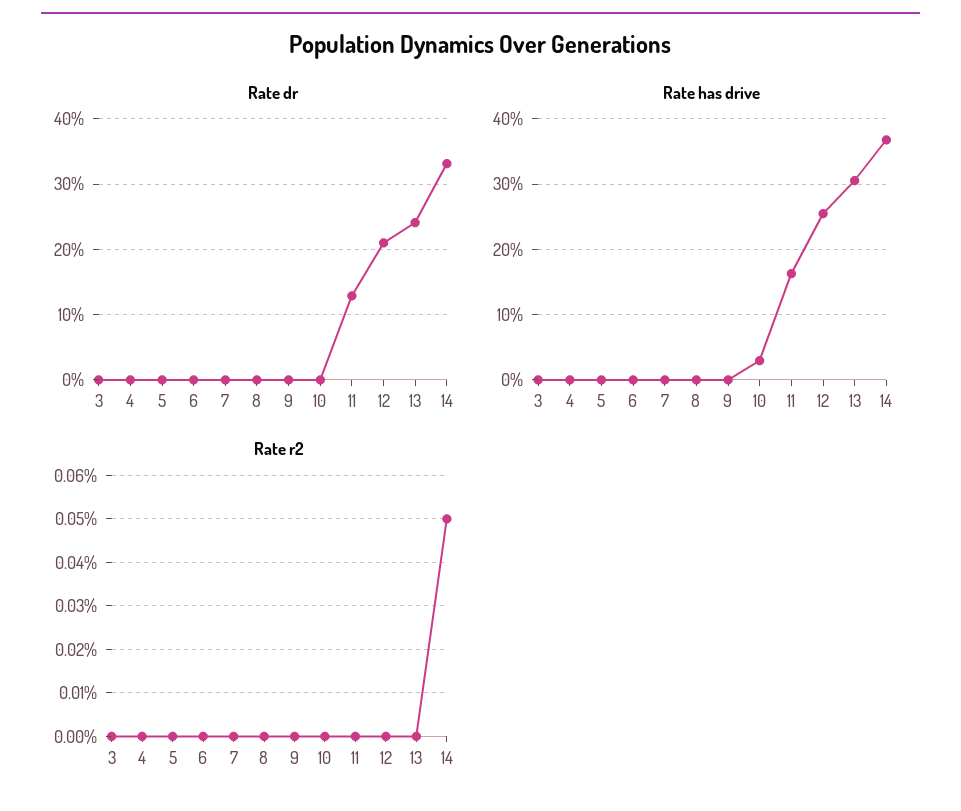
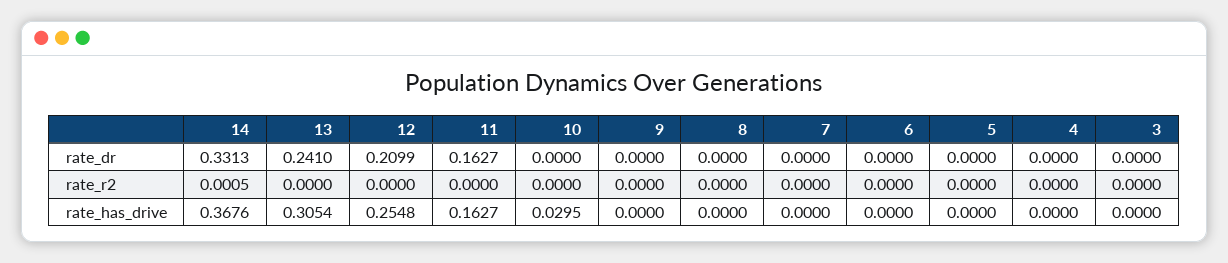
Rate dr, 11: 0.13 -> 0.1627

